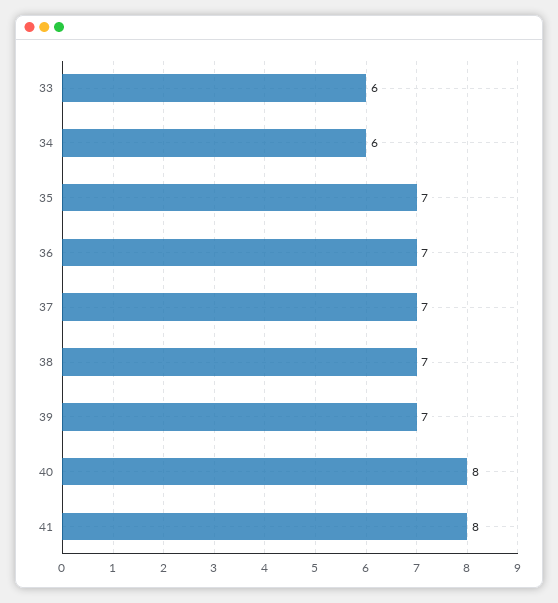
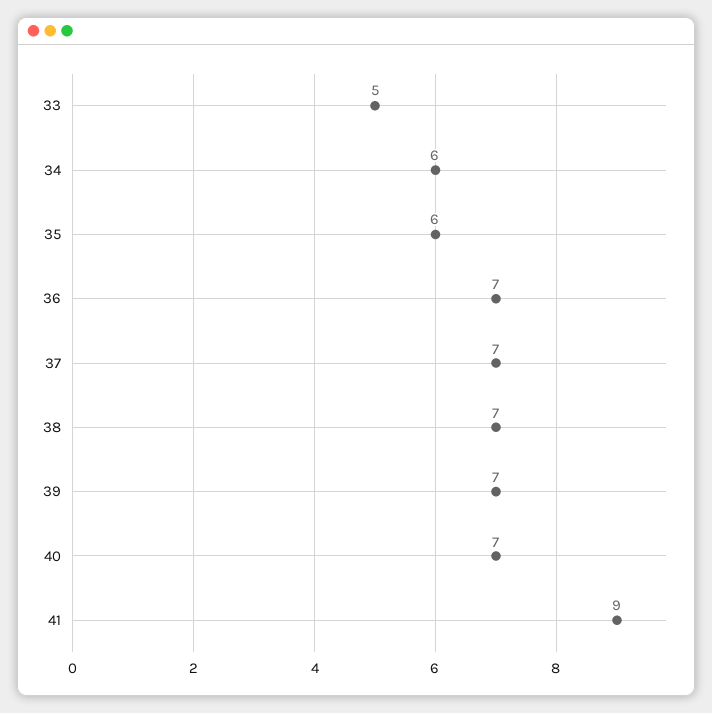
33: 6 -> 5
35: 7 -> 6
40: 8 -> 7
41: 8 -> 9

